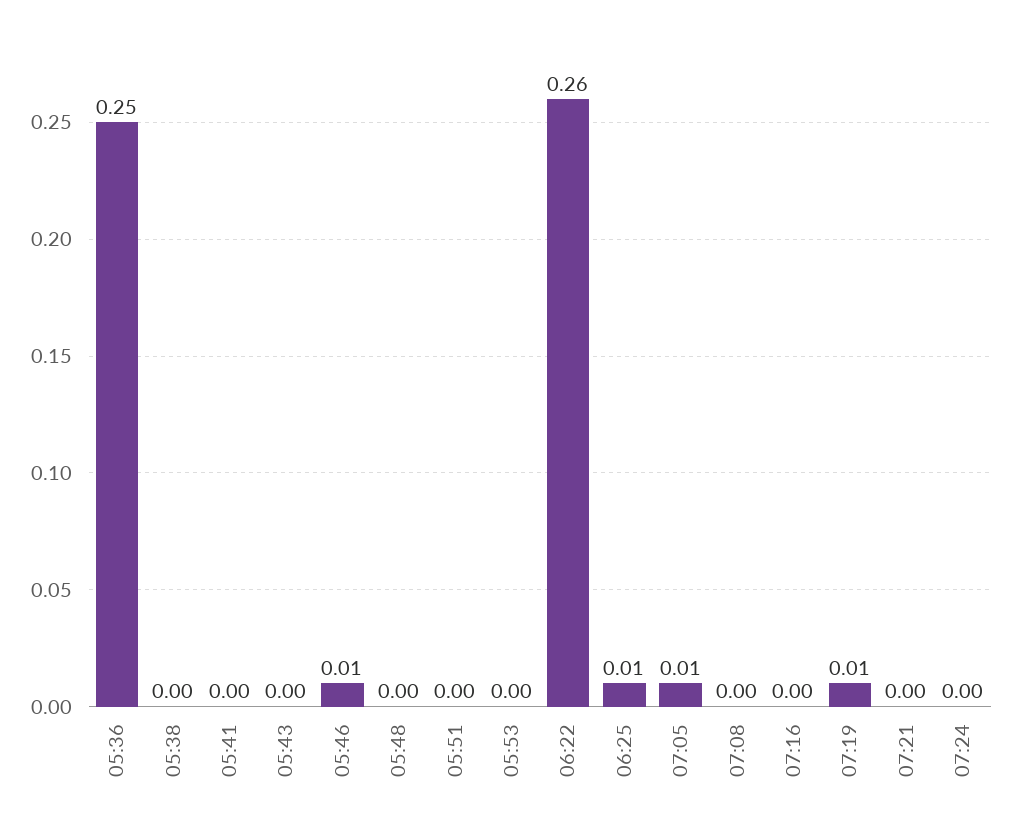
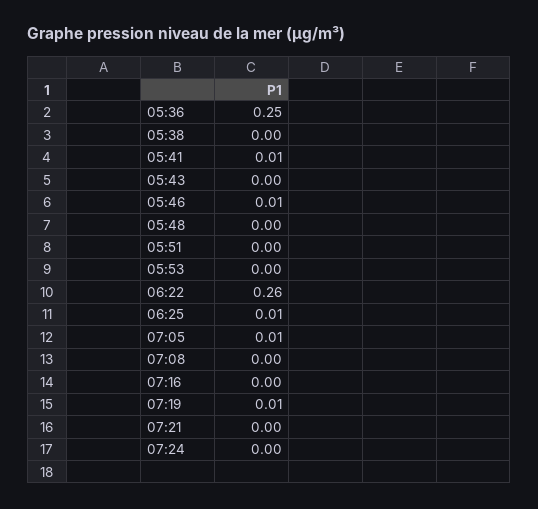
05:41: 0 -> 0.01

